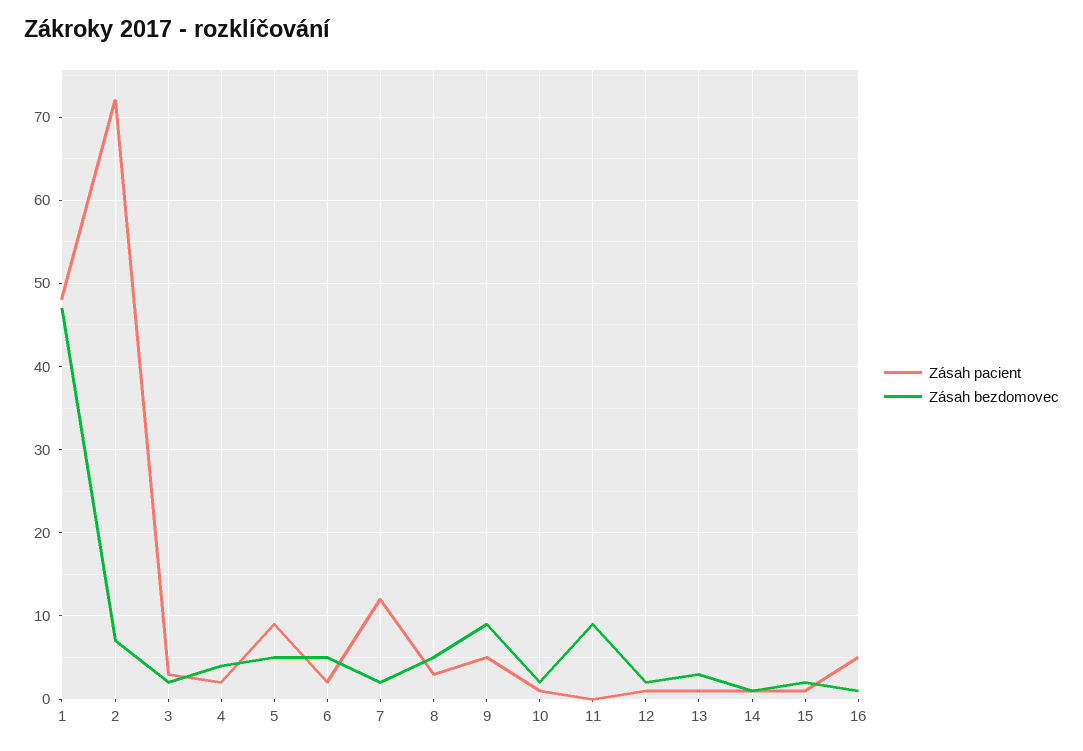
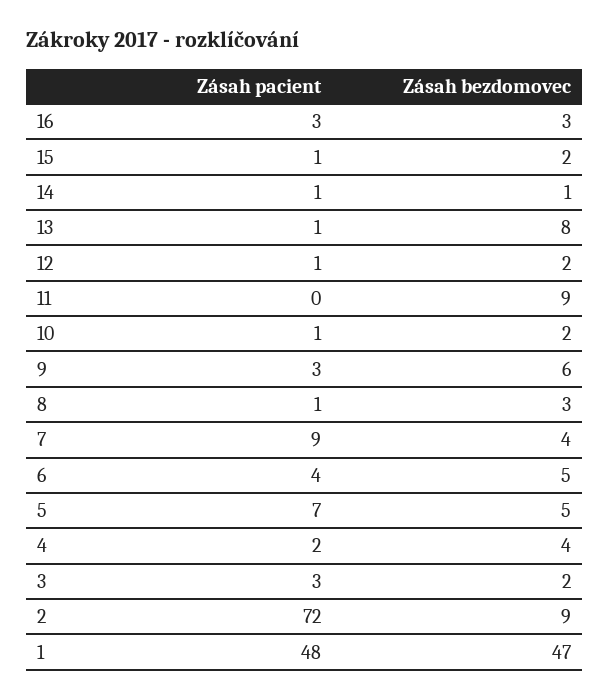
Zásah bezdomovec, 2: 7 -> 9
Zásah pacient, 5: 9 -> 7
Zásah pacient, 6: 2 -> 4
Zásah pacient, 7: 12 -> 9
Zásah bezdomovec, 7: 2 -> 4
Zásah pacient, 8: 3 -> 1
Zásah bezdomovec, 8: 5 -> 3
Zásah pacient, 9: 5 -> 3
Zásah bezdomovec, 9: 9 -> 6
Zásah bezdomovec, 13: 3 -> 8
Zásah pacient, 16: 5 -> 3
Zásah bezdomovec, 16: 1 -> 3

